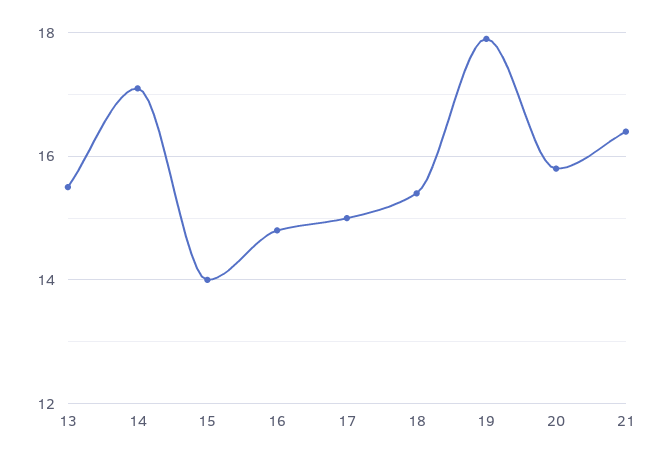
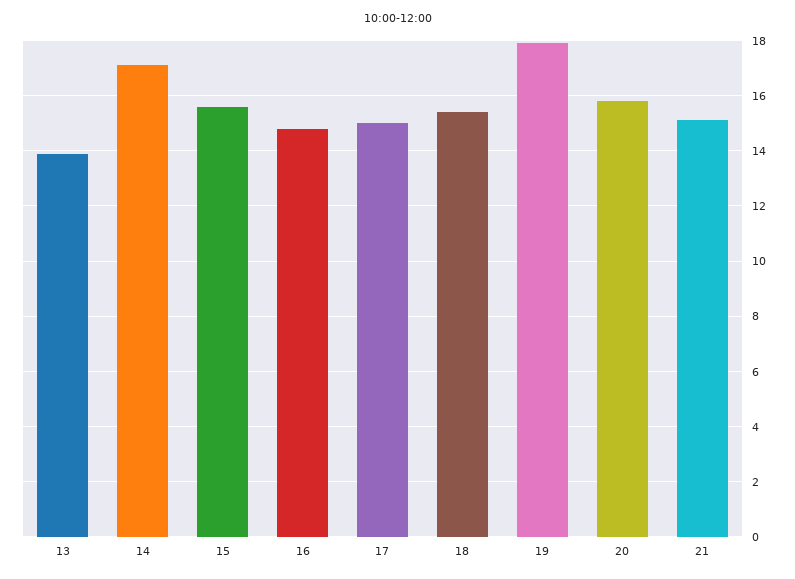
13: 15.5 -> 14
15: 14 -> 15.5
21: 16.5 -> 15

